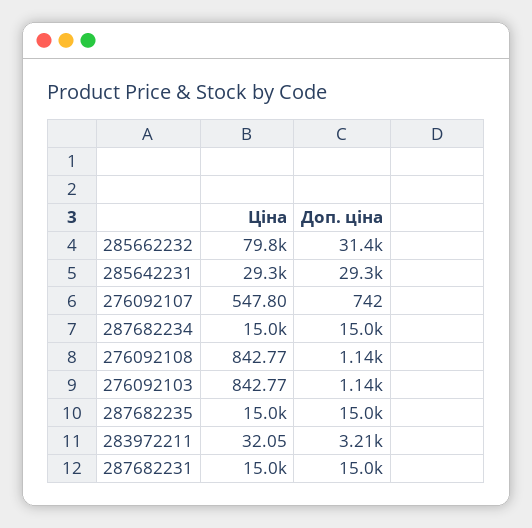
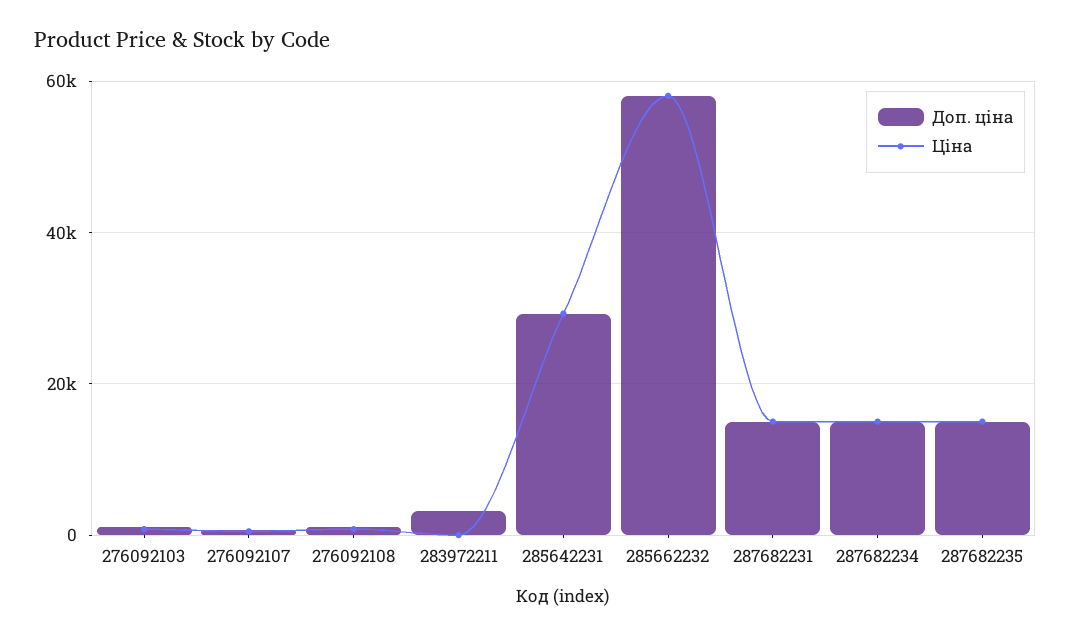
Ціна, 285662232: 79800 -> 58000
Доп. ціна, 285662232: 31400 -> 58000

